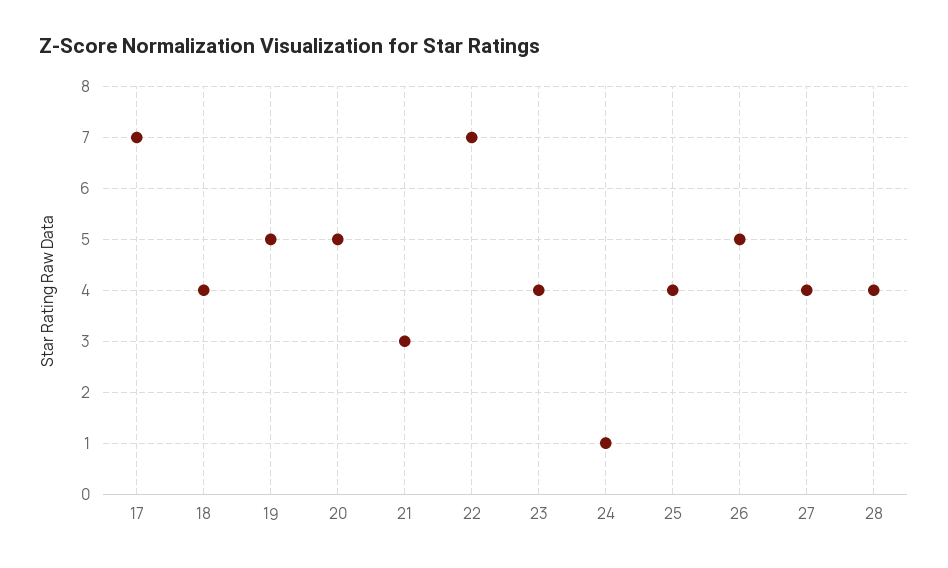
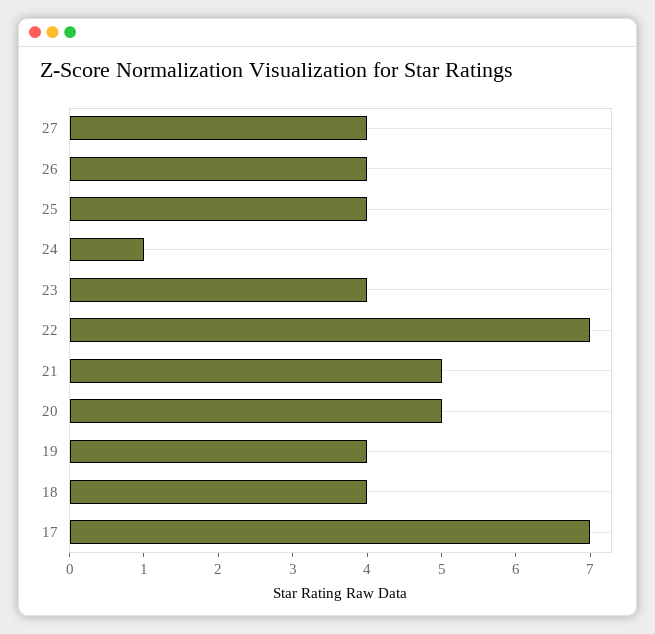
19: 5 -> 4
21: 3 -> 5
26: 5 -> 4
28: 4 -> none

